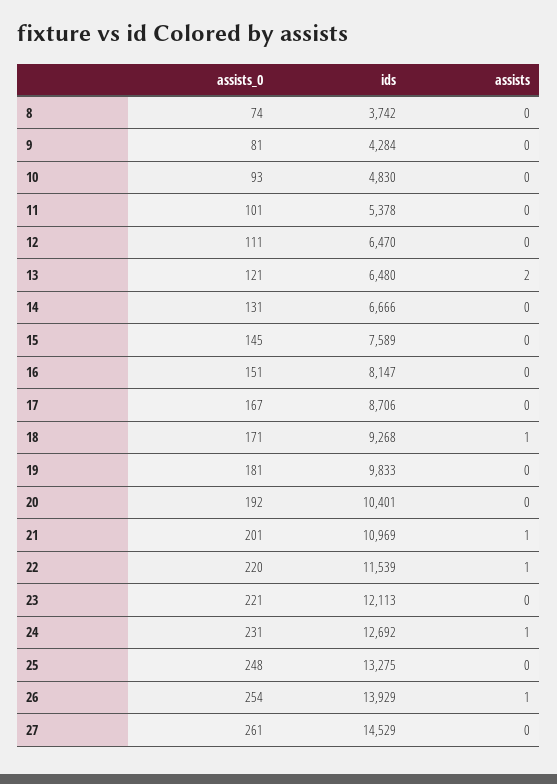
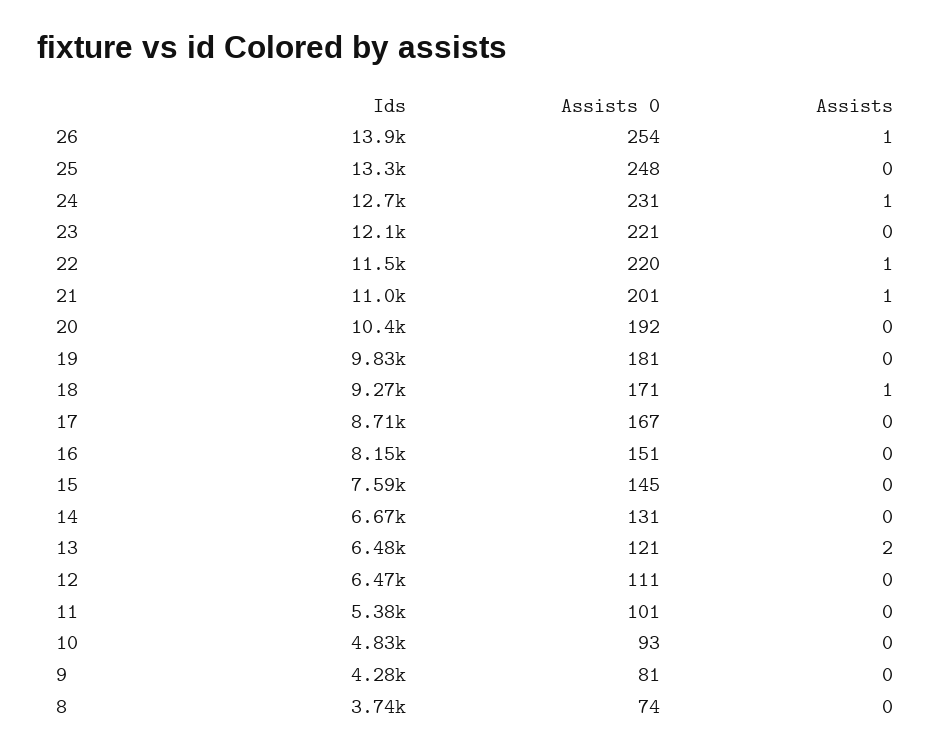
assists_0, 27: 261 -> none
ids, 27: 14529 -> none
assists, 27: 0 -> none

